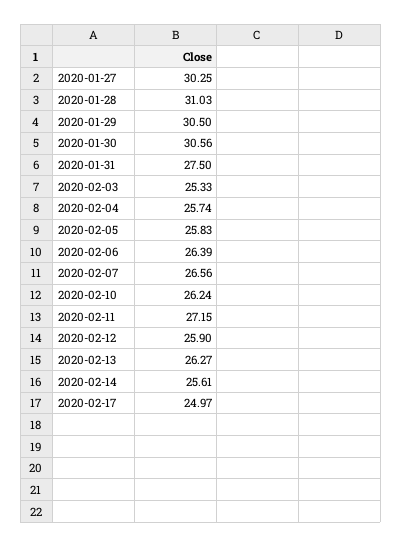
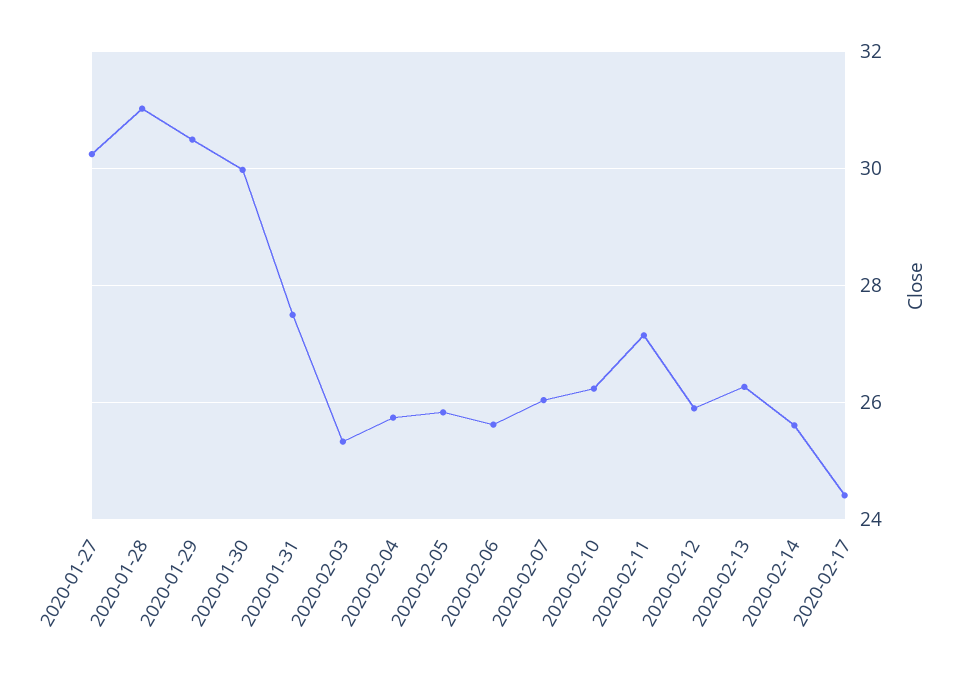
2020-01-30: 30.56 -> 30
2020-02-06: 26.39 -> 25.6
2020-02-07: 26.56 -> 26
2020-02-17: 24.97 -> 24.4

